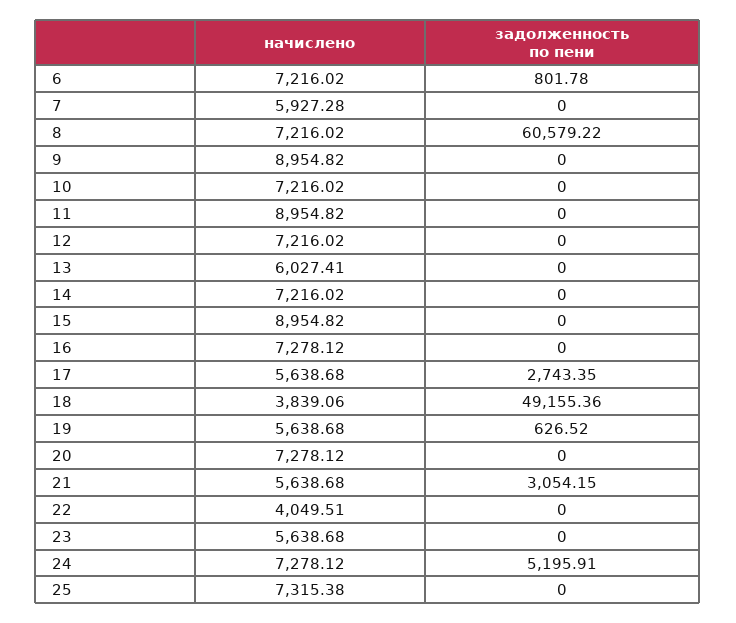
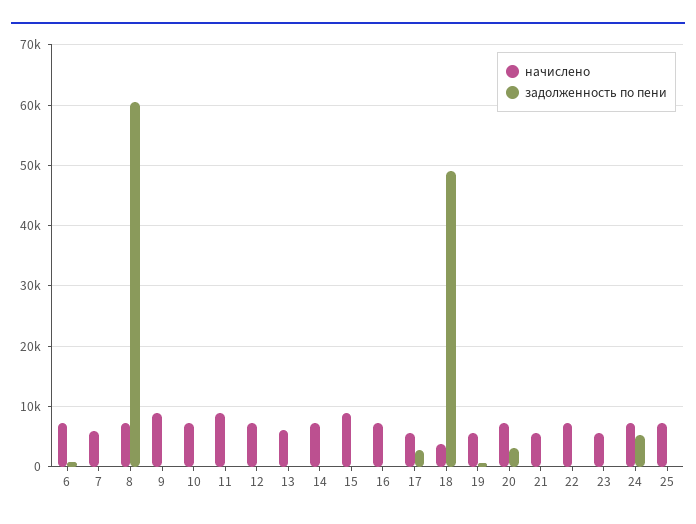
задолженность по пени, 20: 0 -> 3000
задолженность по пени, 21: 3054.15 -> 0
начислено, 22: 4049.51 -> 7000

